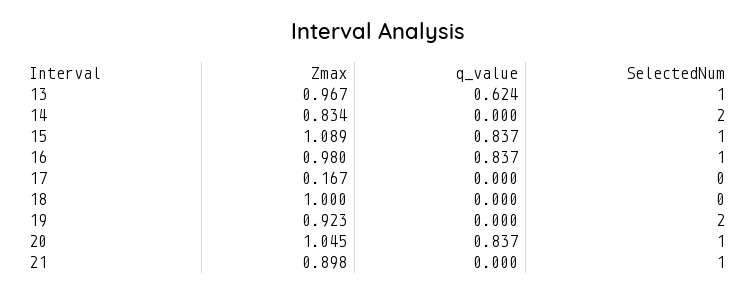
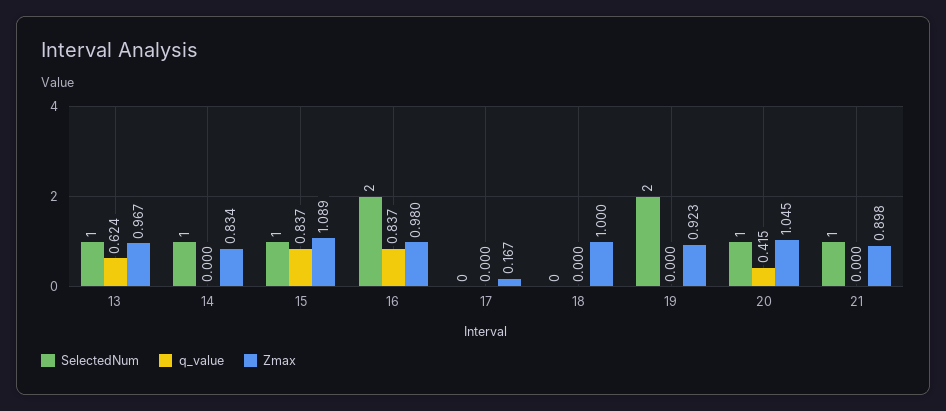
SelectedNum, 14: 2 -> 1
SelectedNum, 16: 1 -> 2
q_value, 20: 0.837 -> 0.415

